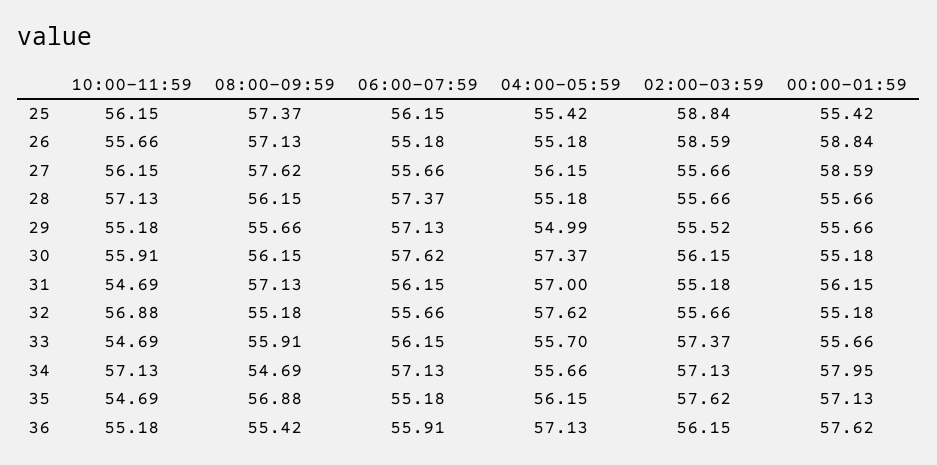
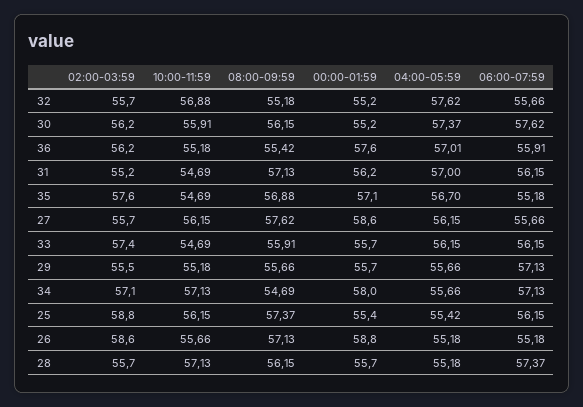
04:00-05:59, 29: 54.99 -> 55.66
04:00-05:59, 33: 55.7 -> 56.15
04:00-05:59, 35: 56.15 -> 56.7
04:00-05:59, 36: 57.13 -> 57.01

